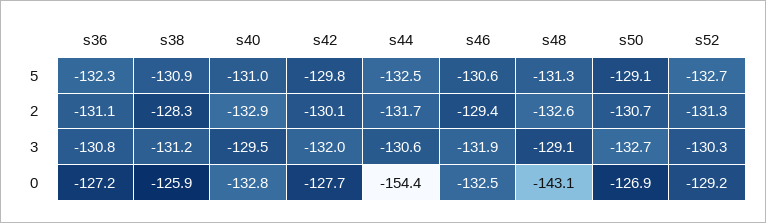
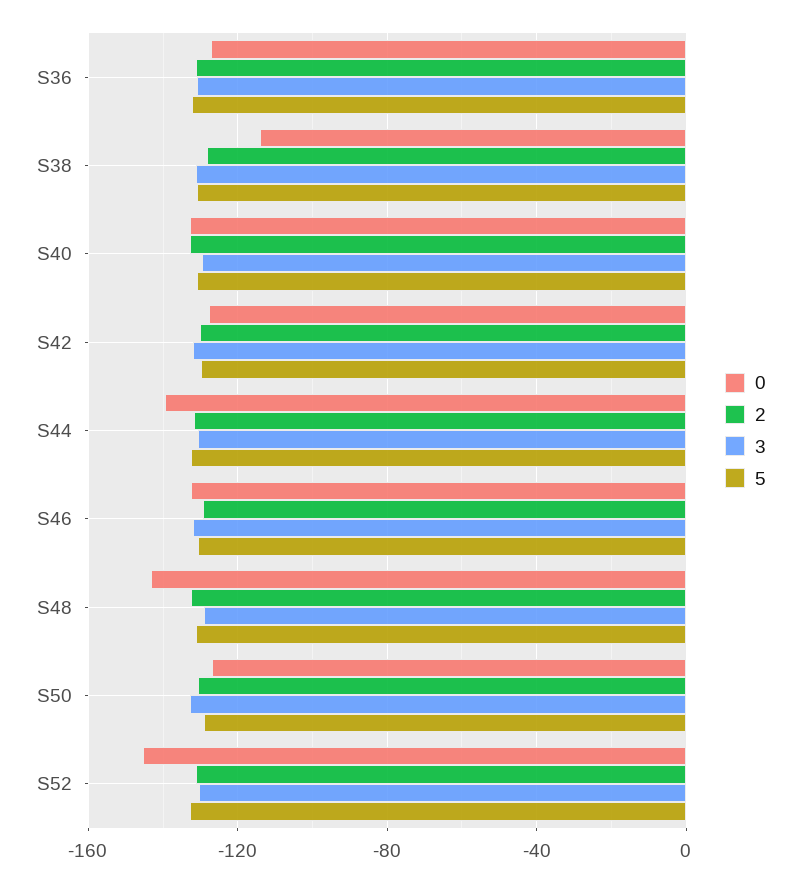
0, s38: -125.9 -> -115
0, s44: -154.4 -> -140
0, s52: -129.2 -> -145

